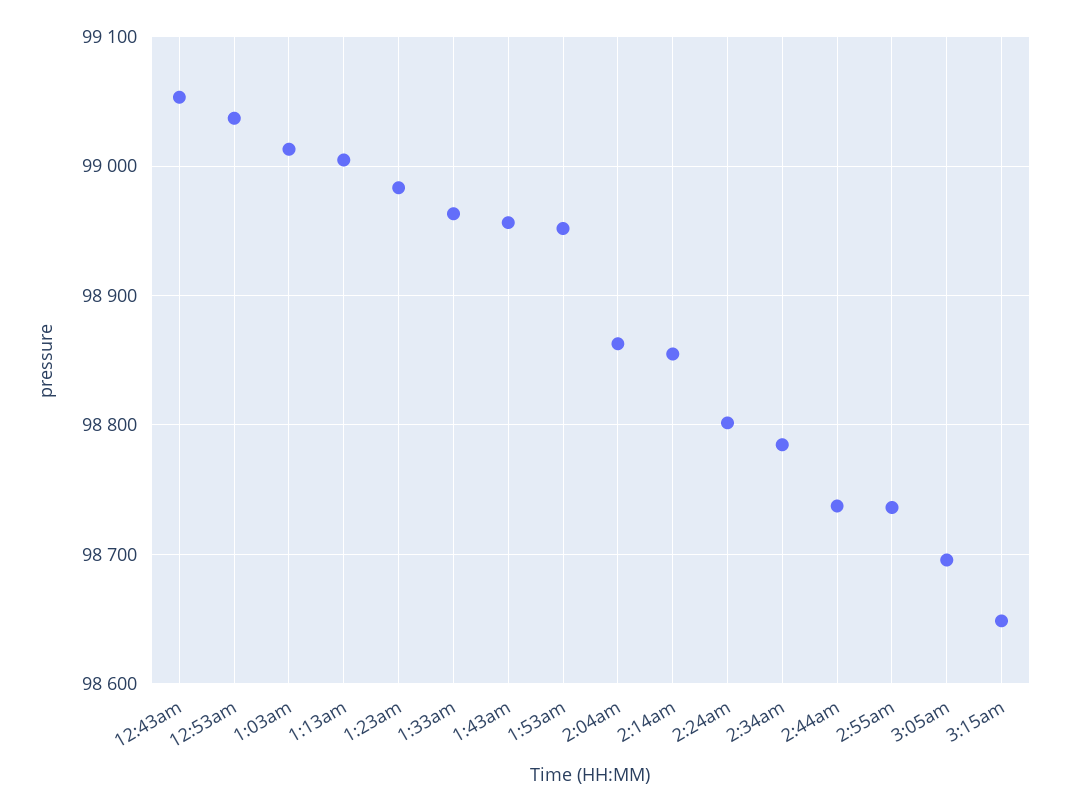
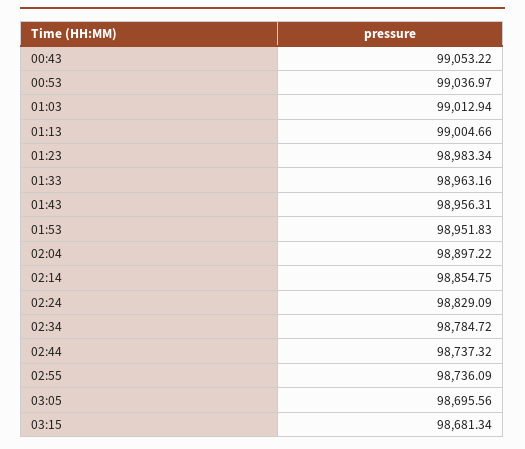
2:04am: 98860 -> 98897.22
2:24am: 98800 -> 98829.09
3:15am: 98650 -> 98681.34

